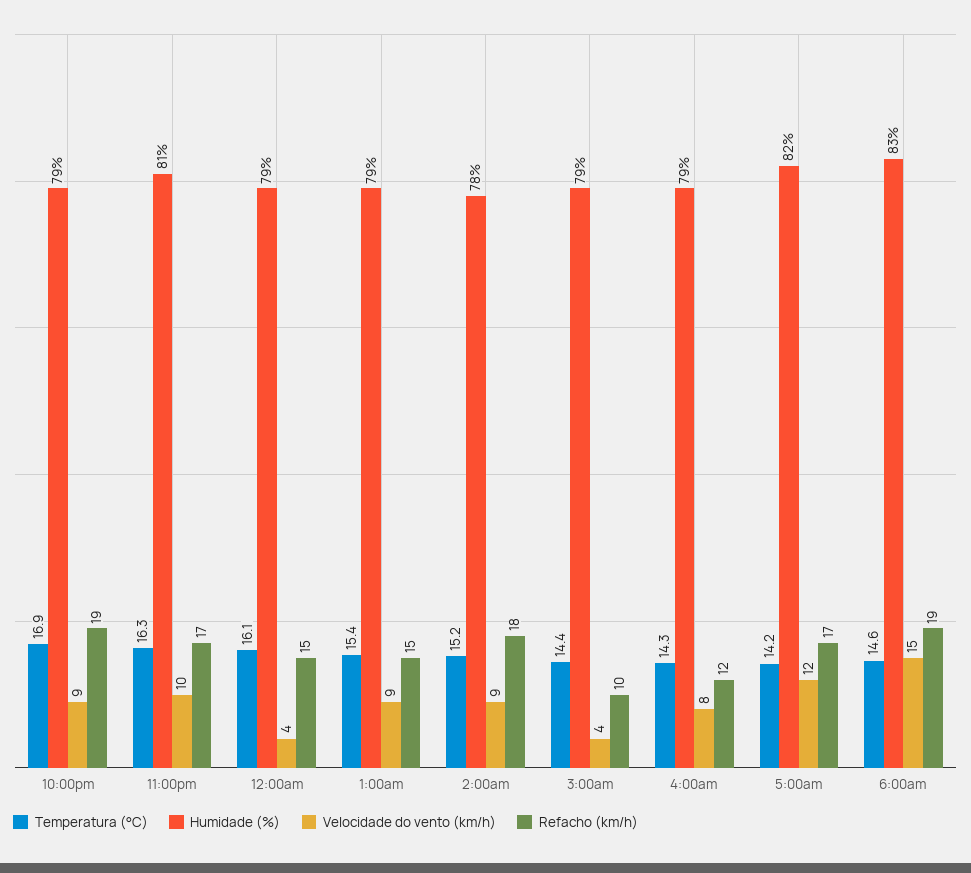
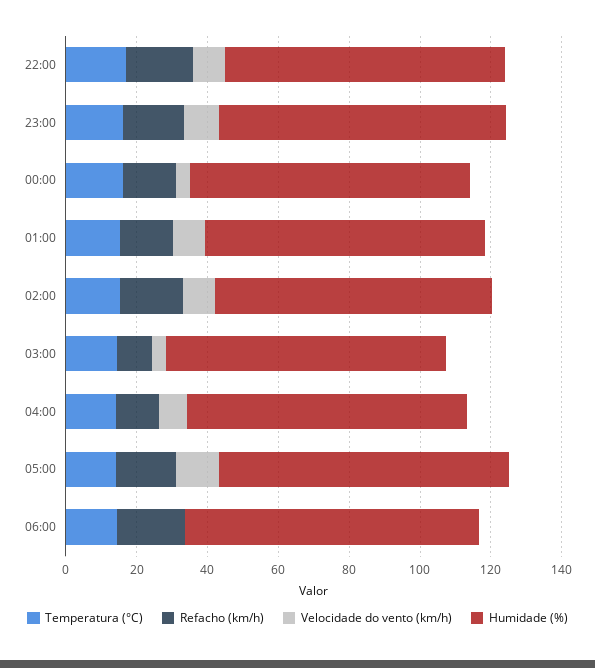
Velocidade do vento (km/h), 6:00am: 15 -> 0

